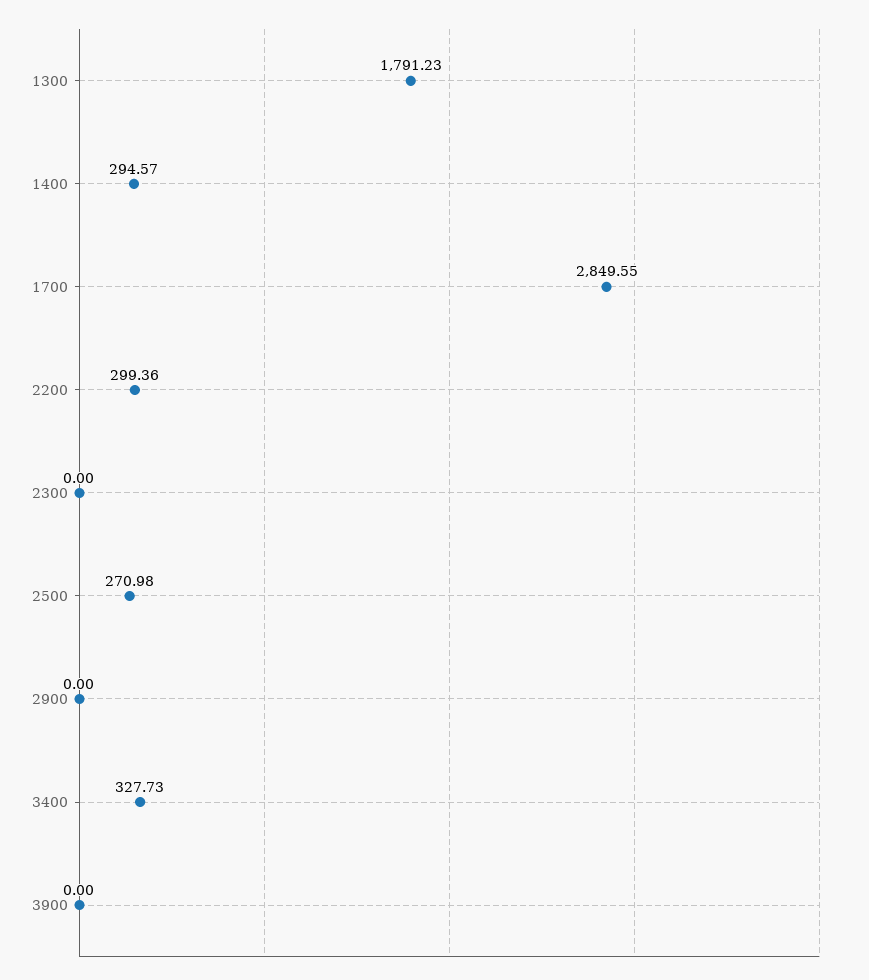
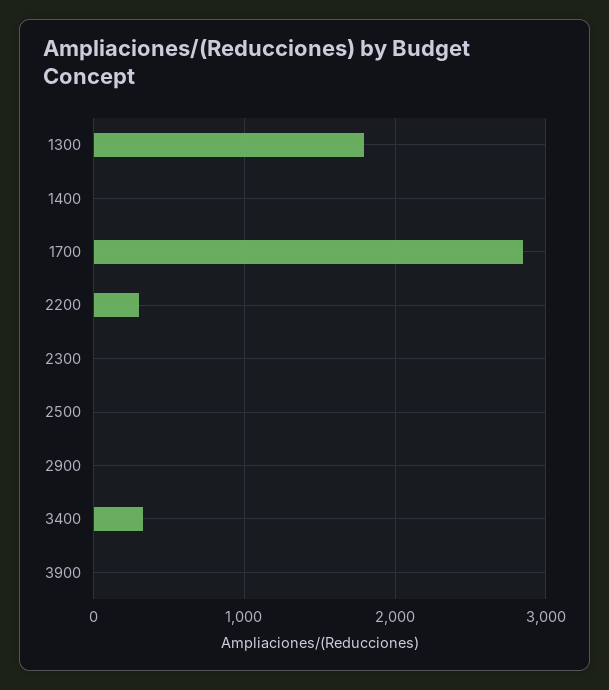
1400: 294.57 -> 0
2500: 270.98 -> 0

